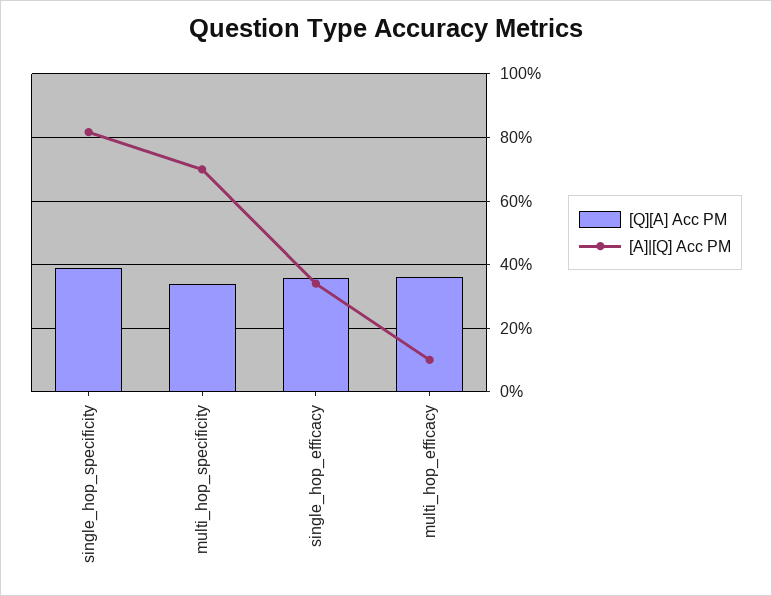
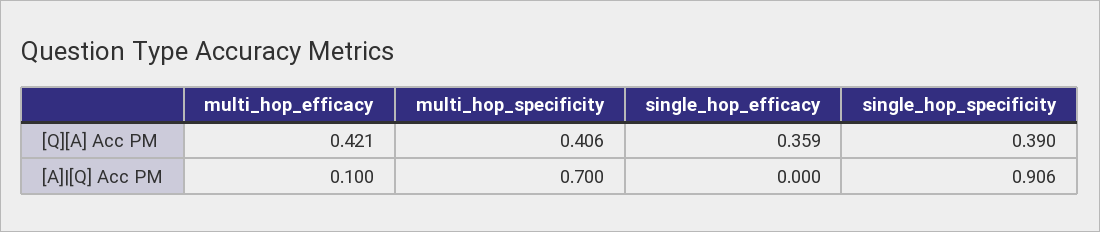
[A]|[Q] Acc PM, single_hop_specificity: 0.82 -> 0.906
[Q][A] Acc PM, multi_hop_specificity: 0.34 -> 0.406
[A]|[Q] Acc PM, single_hop_efficacy: 0.34 -> 0
[Q][A] Acc PM, multi_hop_efficacy: 0.36 -> 0.421

